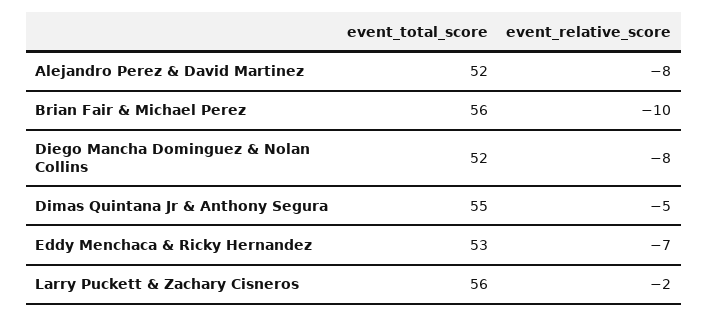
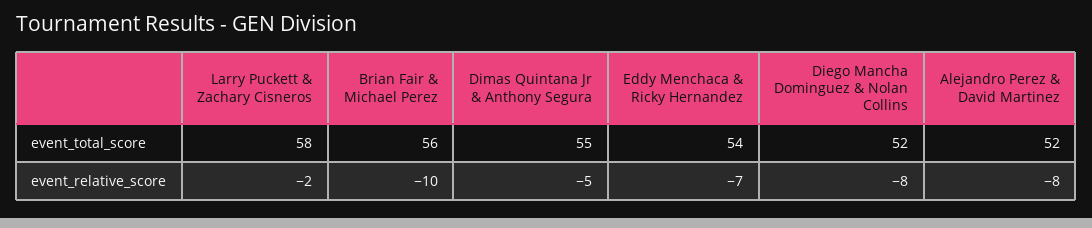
event_total_score, Eddy Menchaca & Ricky Hernandez: 53 -> 54
event_total_score, Larry Puckett & Zachary Cisneros: 56 -> 58

